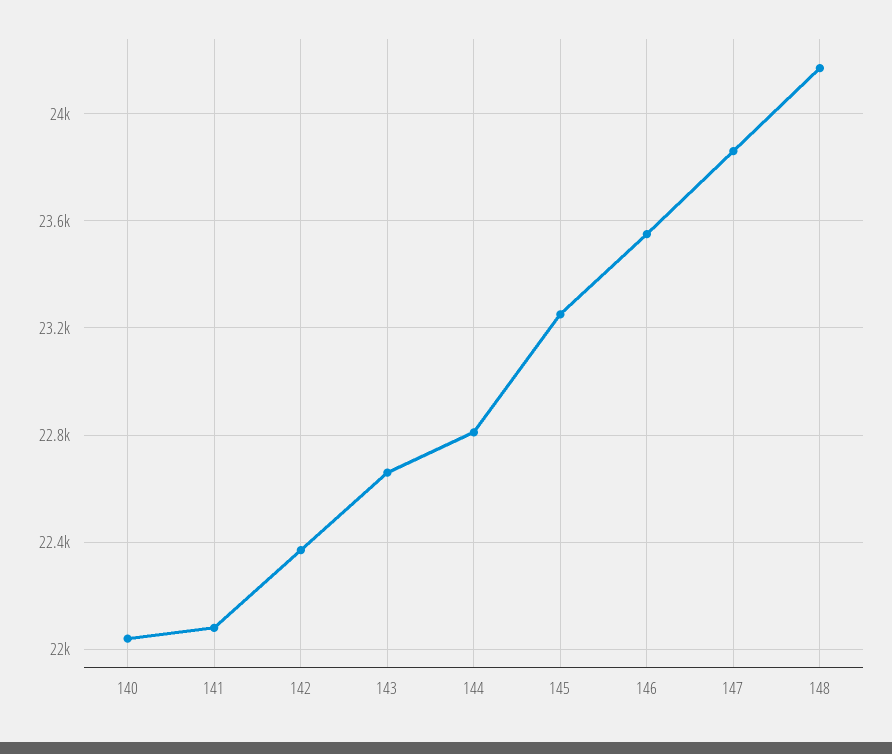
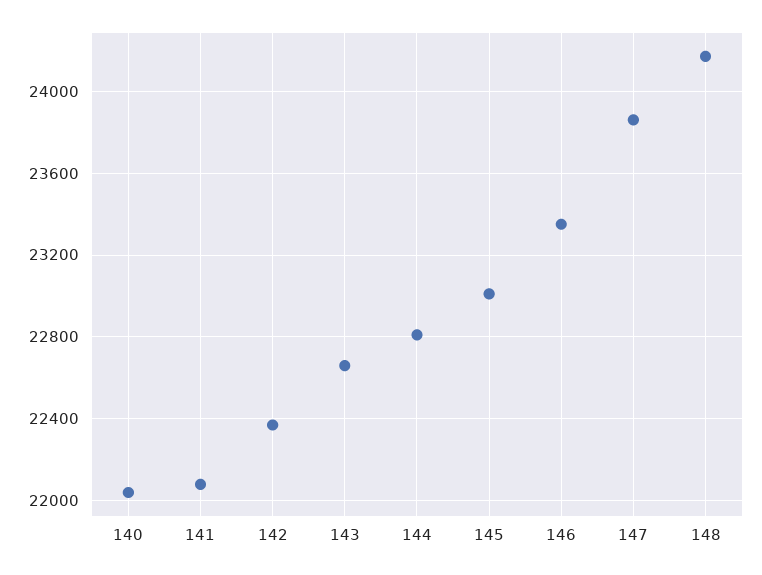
145: 23250 -> 23000
146: 23550 -> 23350

